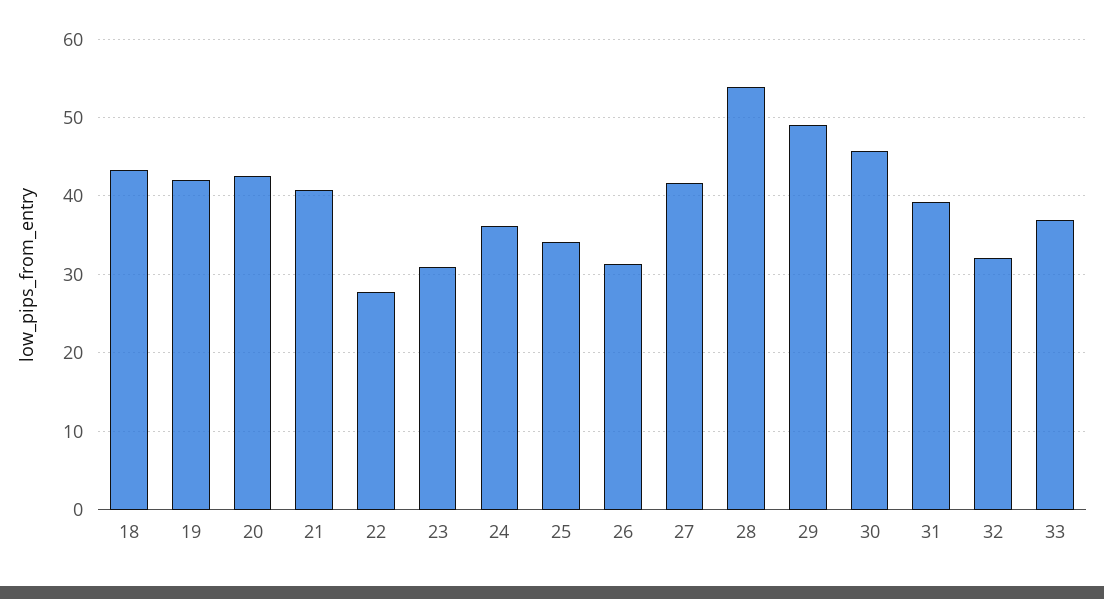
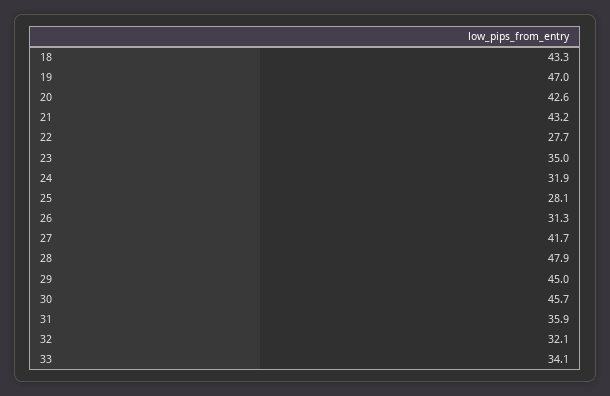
19: 42 -> 47
21: 41 -> 43.2
23: 31 -> 35
24: 36 -> 31.9
25: 34 -> 28.1
28: 54 -> 47.9
29: 49 -> 45
31: 39 -> 35.9
33: 37 -> 34.1

